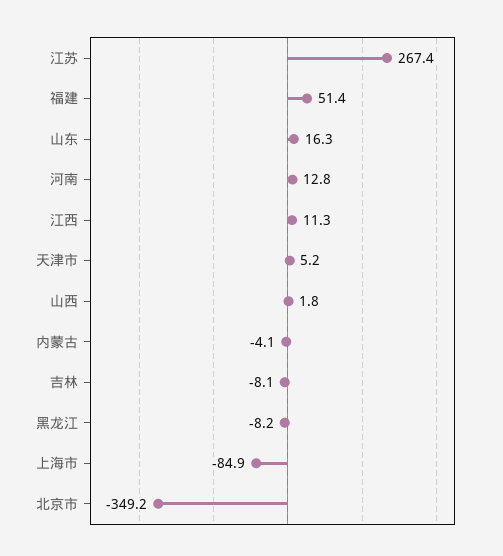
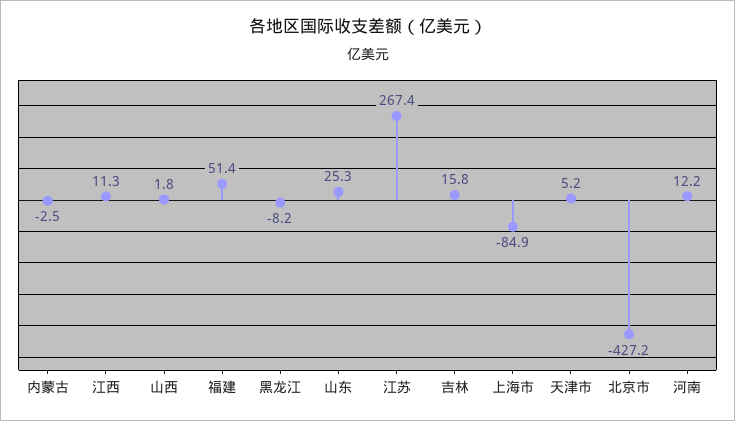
山东: 16.3 -> 25.3
河南: 12.8 -> 12.2
内蒙古: -4.1 -> -2.5
吉林: -8.1 -> 15.8
北京市: -349.2 -> -427.2

